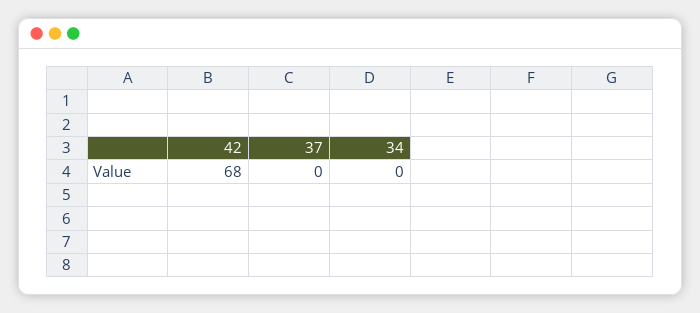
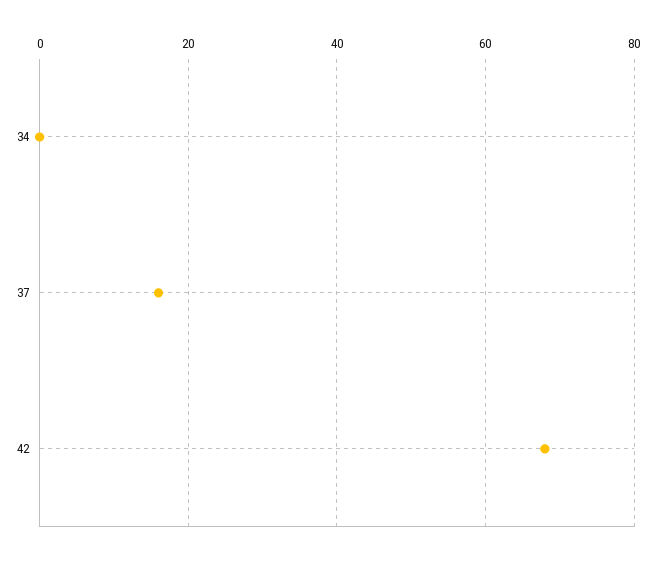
37: 0 -> 15

